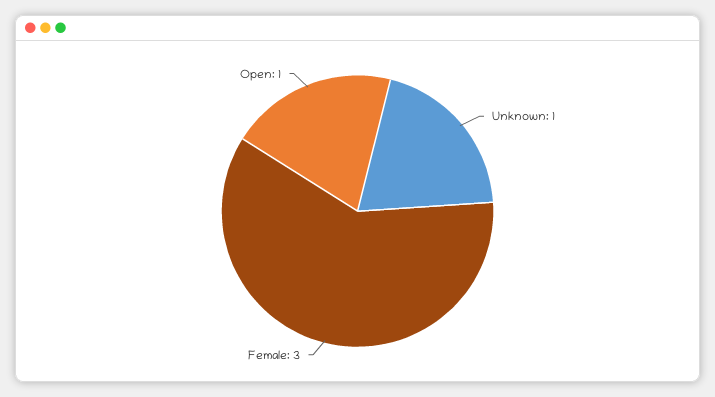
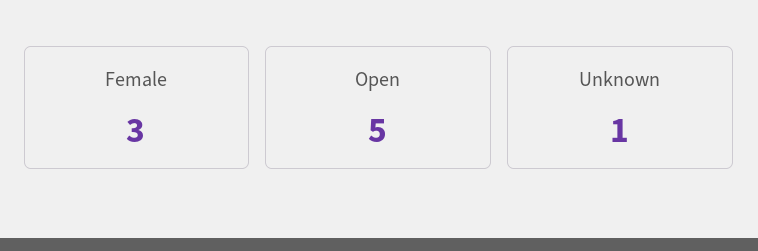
Open: 1 -> 5

